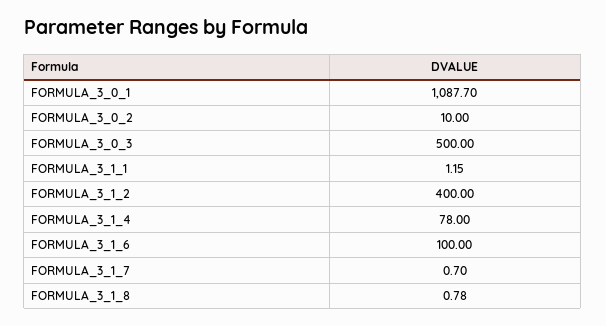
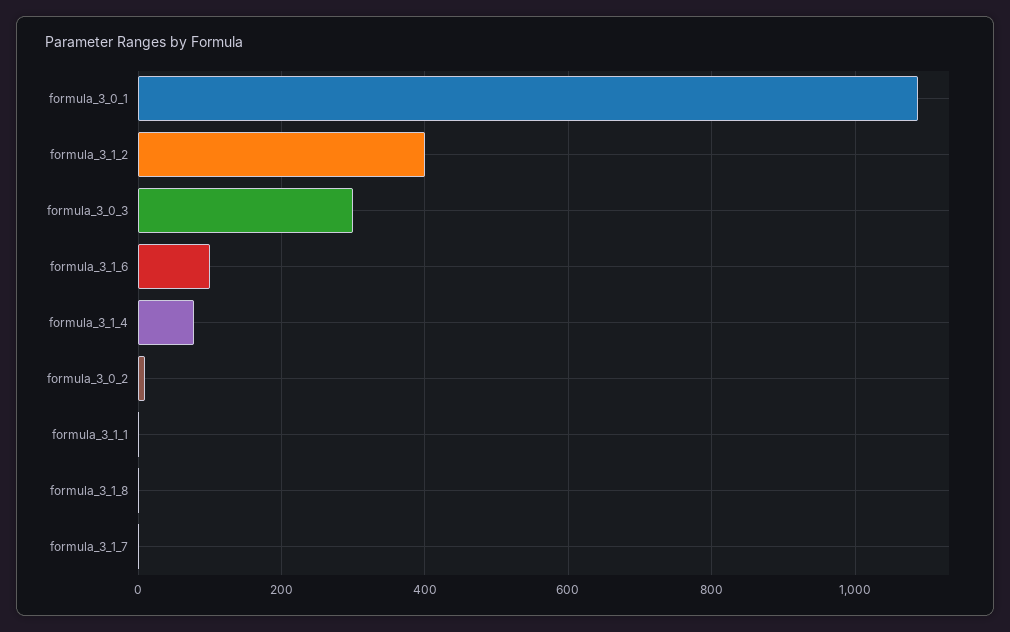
FORMULA_3_0_3: 500 -> 300

